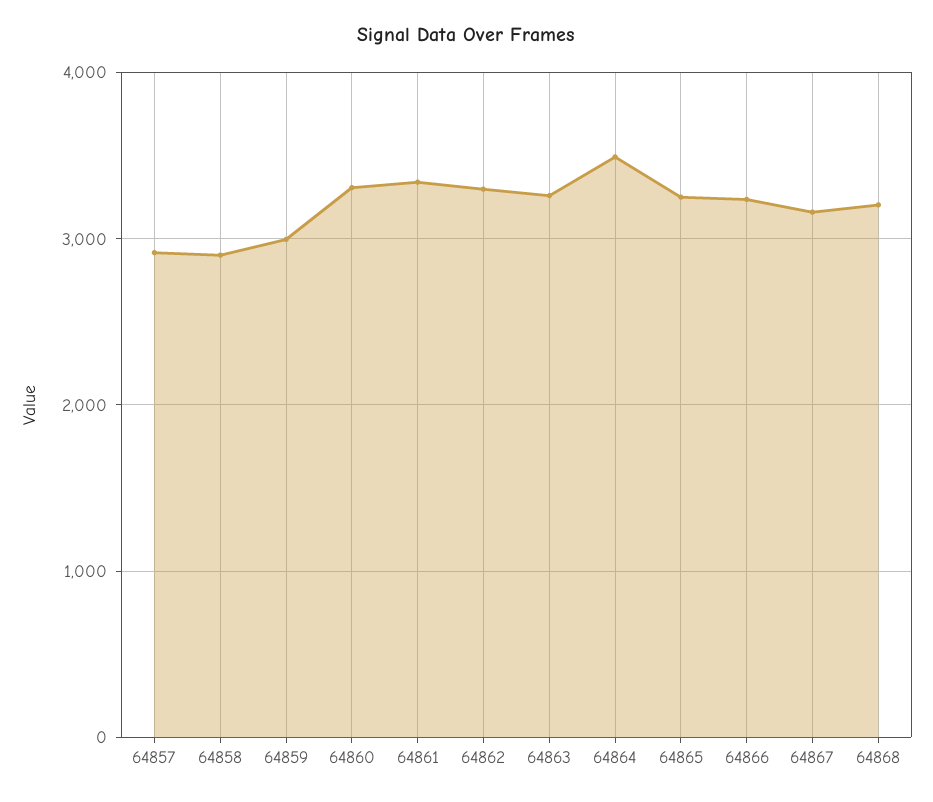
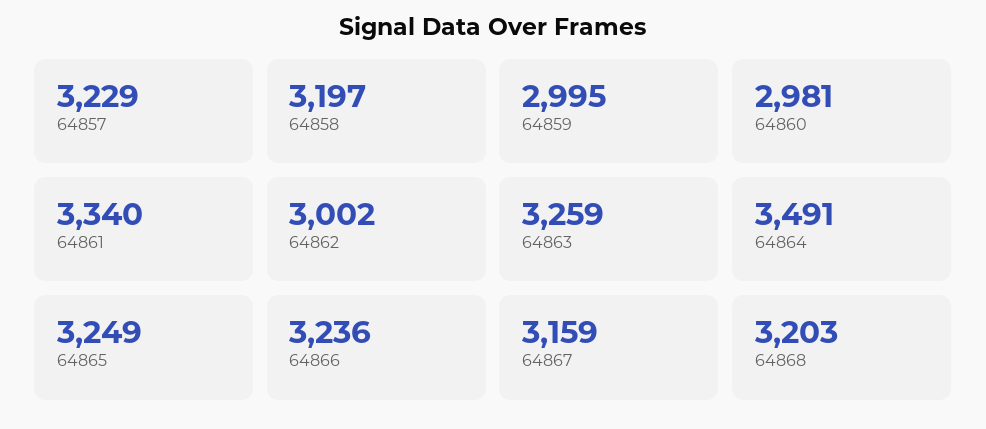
64857: 2900 -> 3229
64858: 2900 -> 3197
64860: 3300 -> 2981
64862: 3300 -> 3002

